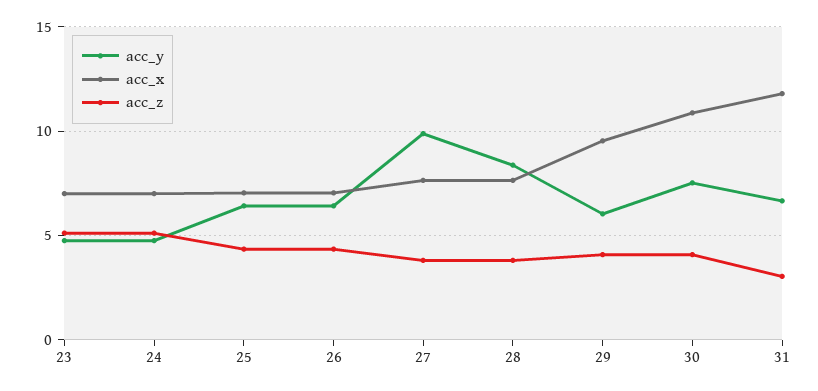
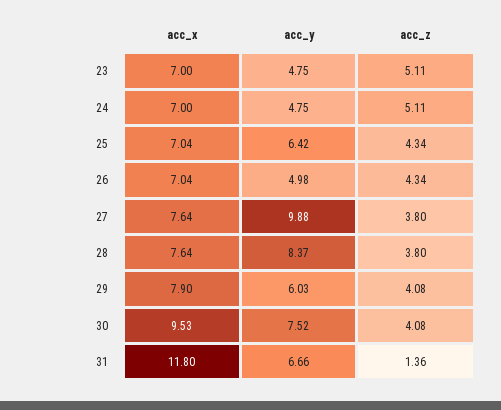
acc_y, 26: 6.5 -> 4.98
acc_x, 29: 9.5 -> 7.9
acc_x, 30: 11 -> 9.53
acc_z, 31: 3 -> 1.36

